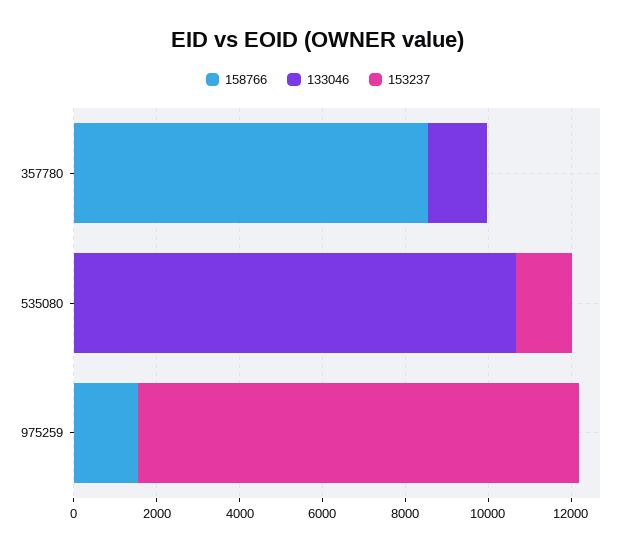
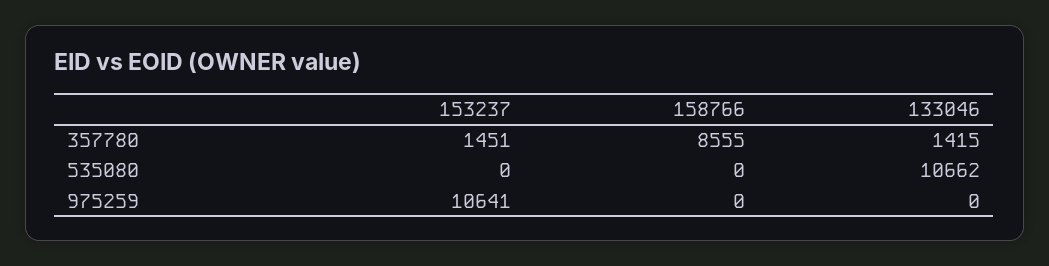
153237, 357780: 0 -> 1451
153237, 535080: 1500 -> 0
158766, 975259: 1500 -> 0

